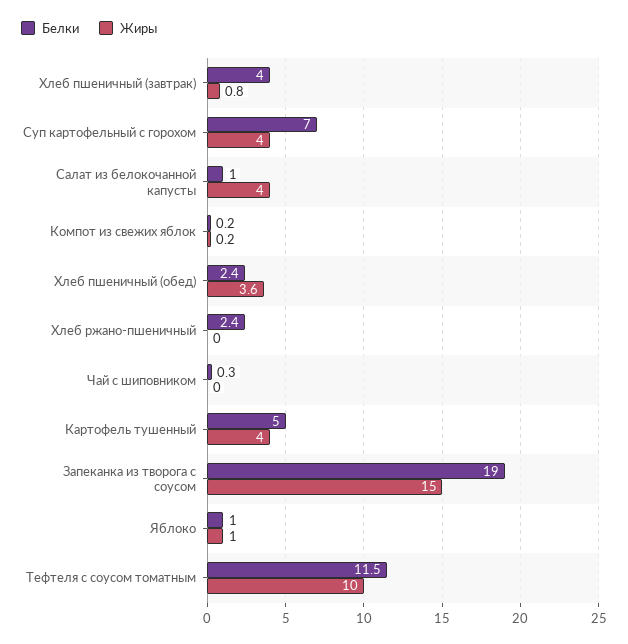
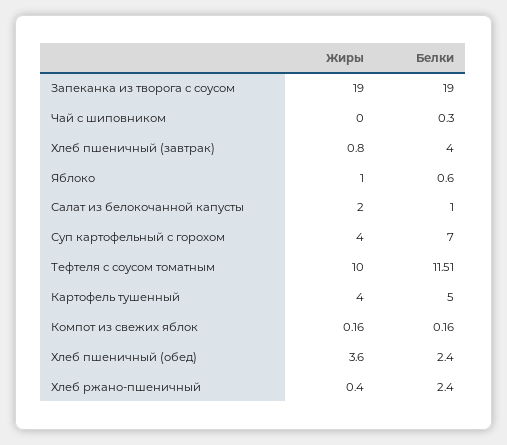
Жиры, Салат из белокочанной капусты: 4 -> 2
Жиры, Хлеб ржано-пшеничный: 0 -> 0.4
Жиры, Запеканка из творога с соусом: 15 -> 19
Белки, Яблоко: 1 -> 0.6

